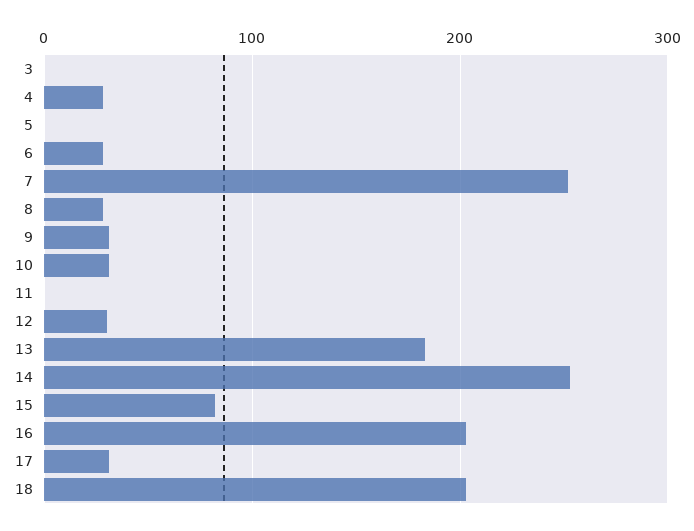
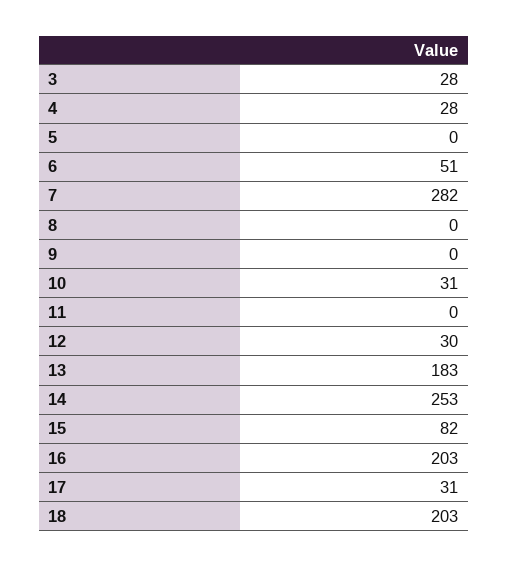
3: 0 -> 28
6: 30 -> 51
7: 250 -> 282
8: 30 -> 0
9: 30 -> 0

